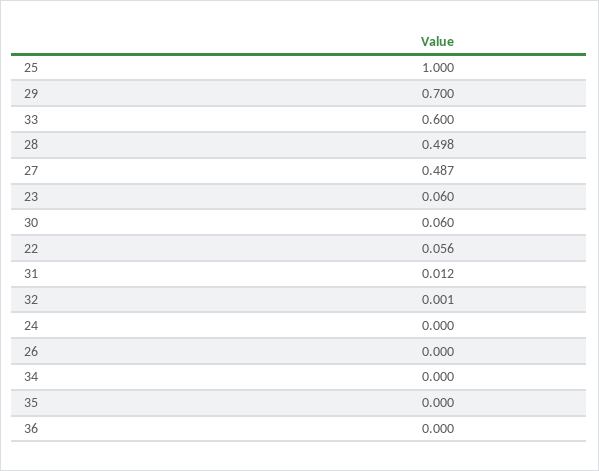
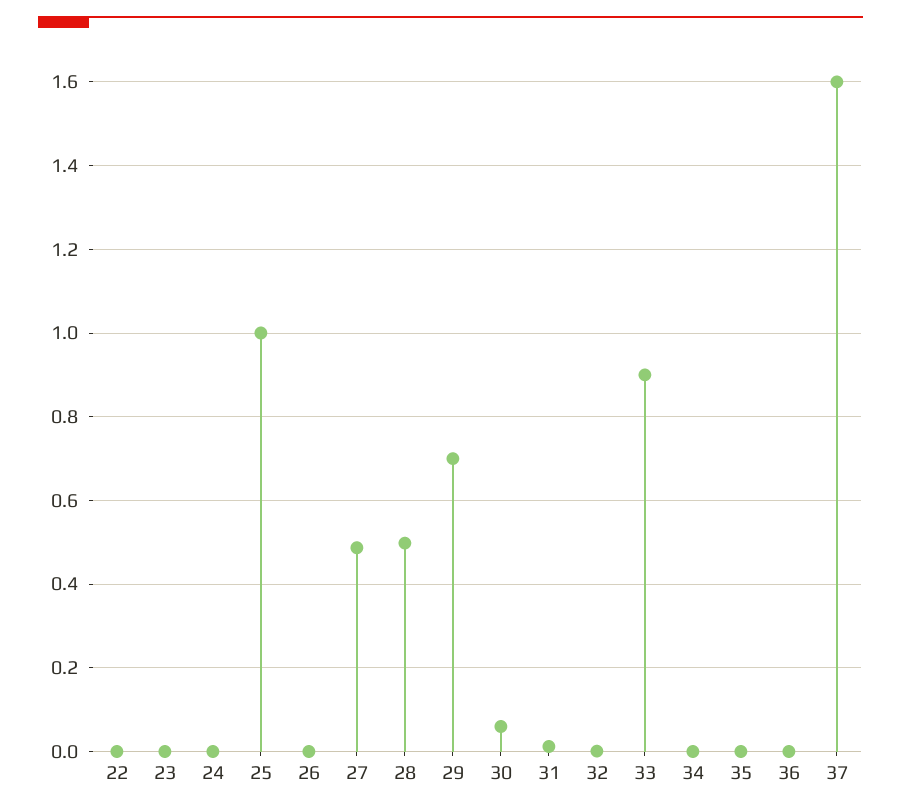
33: 0.6 -> 0.9
23: 0.06 -> 0
22: 0.056 -> 0
37: none -> 1.6

